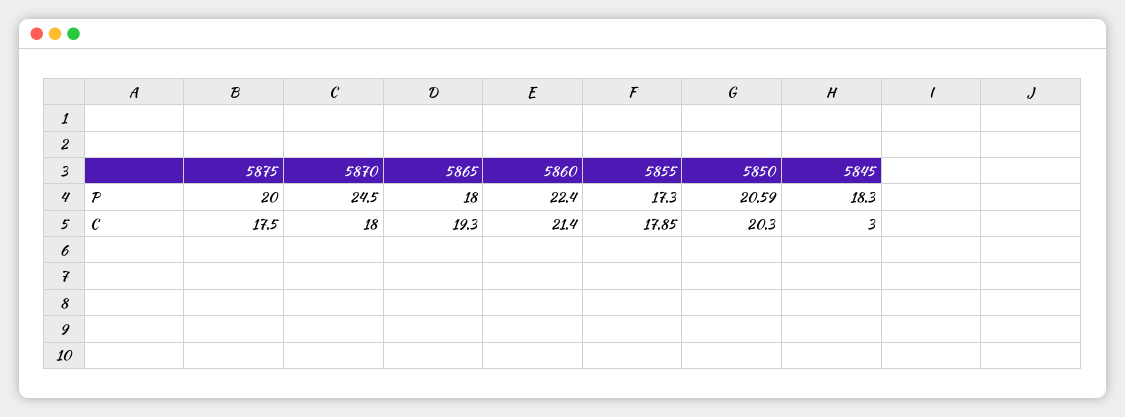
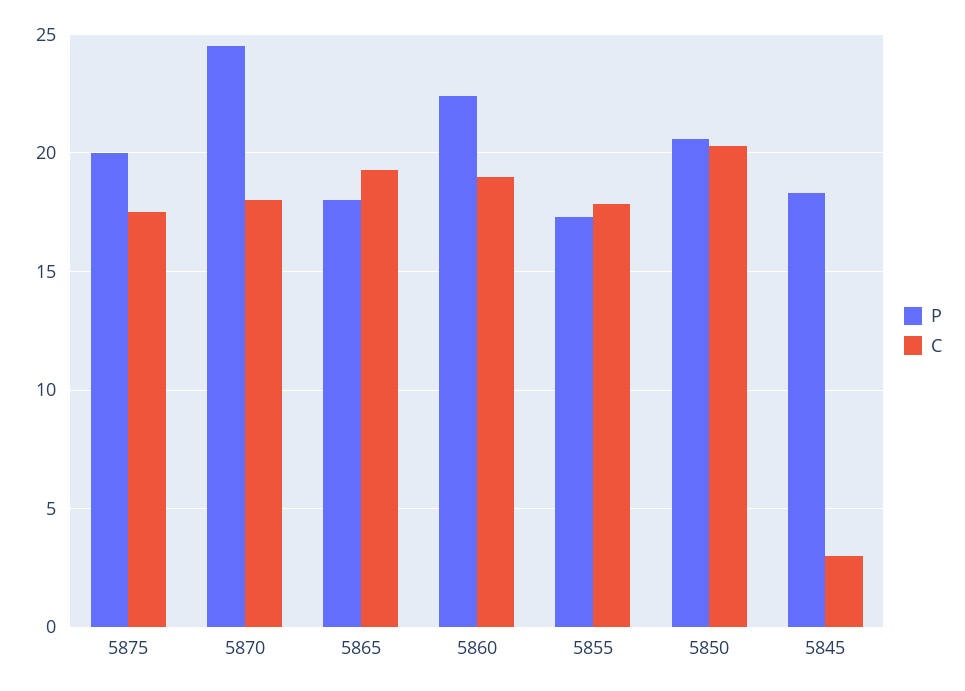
C, 5860: 21.4 -> 19

